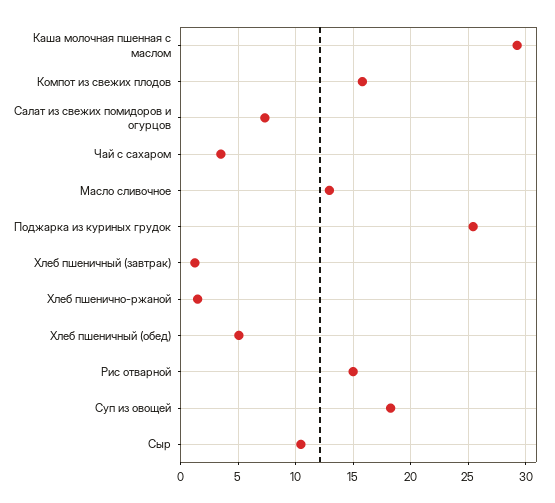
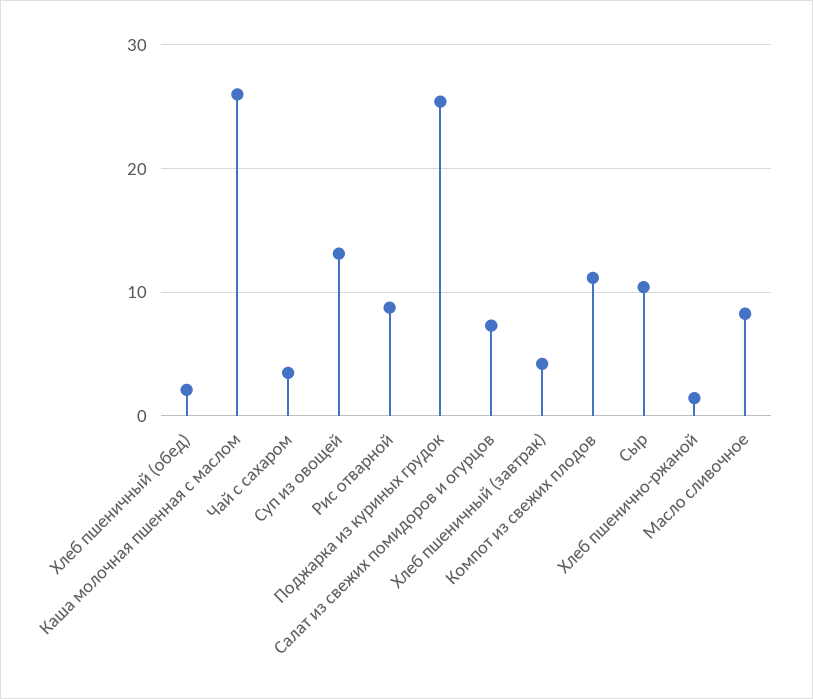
Каша молочная пшенная с маслом: 29 -> 26
Компот из свежих плодов: 16 -> 11
Масло сливочное: 13 -> 8
Хлеб пшеничный (завтрак): 1 -> 4
Хлеб пшеничный (обед): 5 -> 2
Рис отварной: 15 -> 9
Суп из овощей: 18 -> 13

